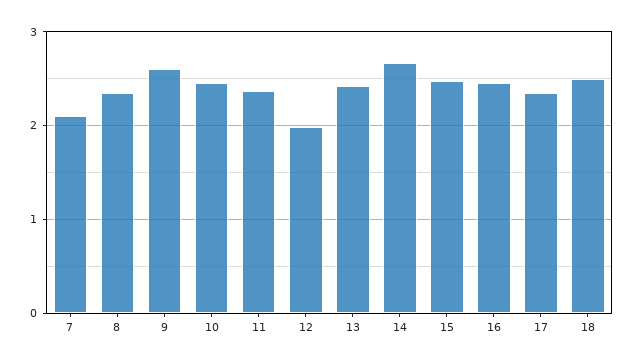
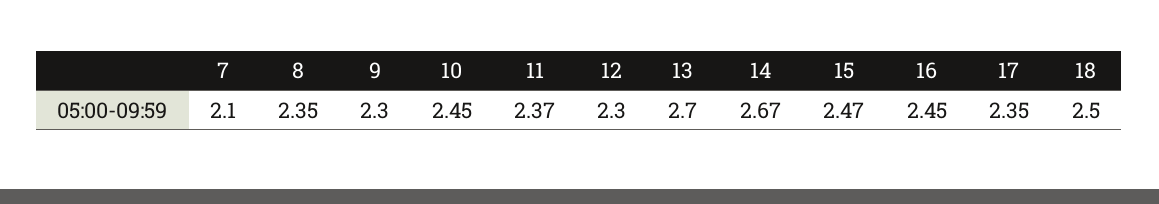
9: 2.6 -> 2.3
12: 2 -> 2.3
13: 2.4 -> 2.7

